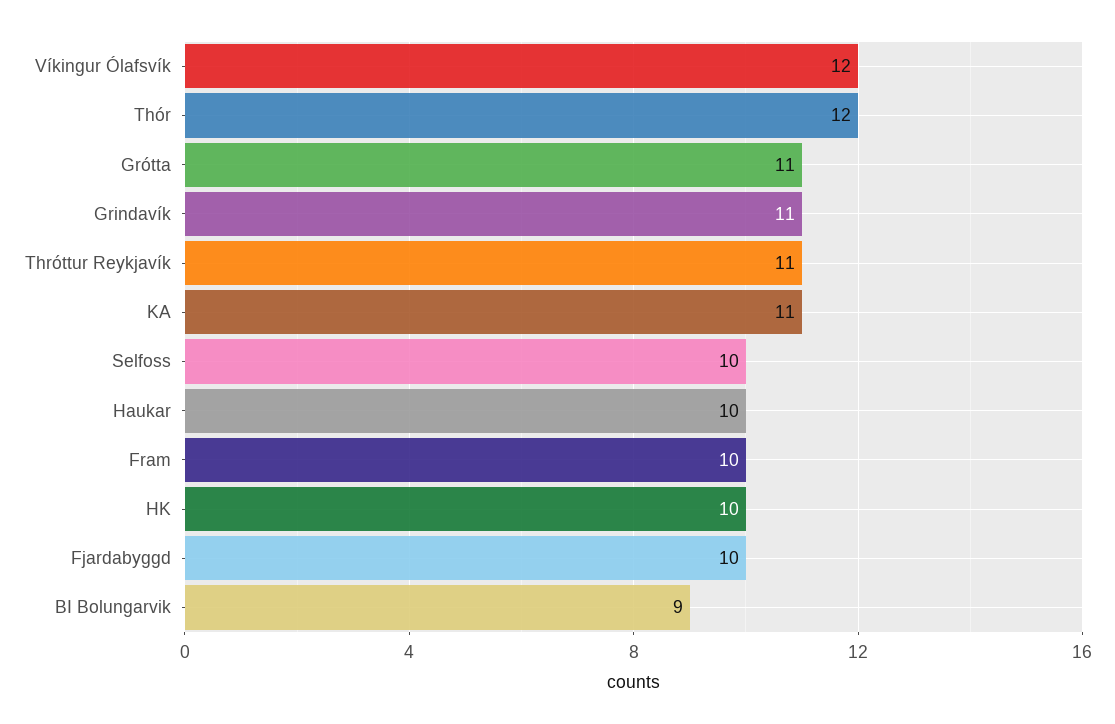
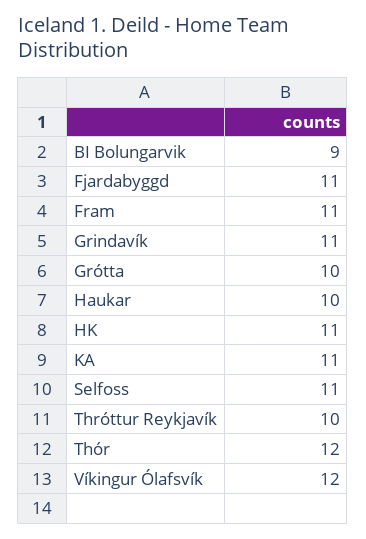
Grótta: 11 -> 10
Thróttur Reykjavík: 11 -> 10
Selfoss: 10 -> 11
Fram: 10 -> 11
HK: 10 -> 11
Fjardabyggd: 10 -> 11

